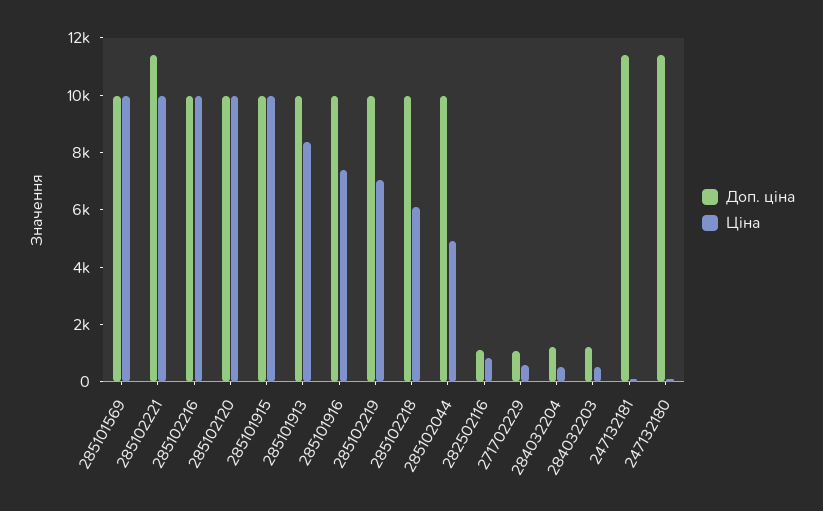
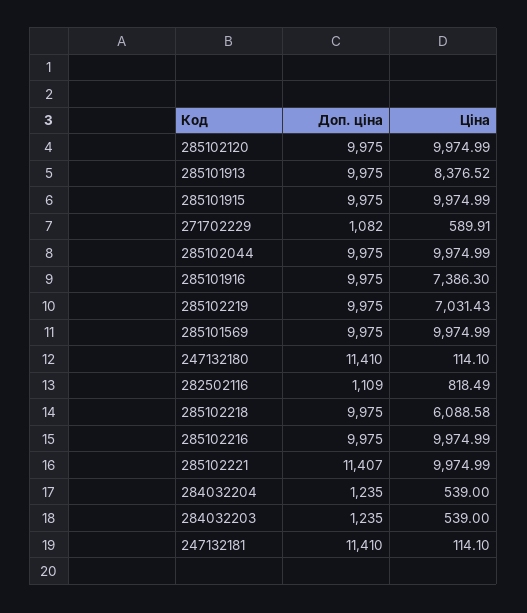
Ціна, 285102044: 5000 -> 9974.99

